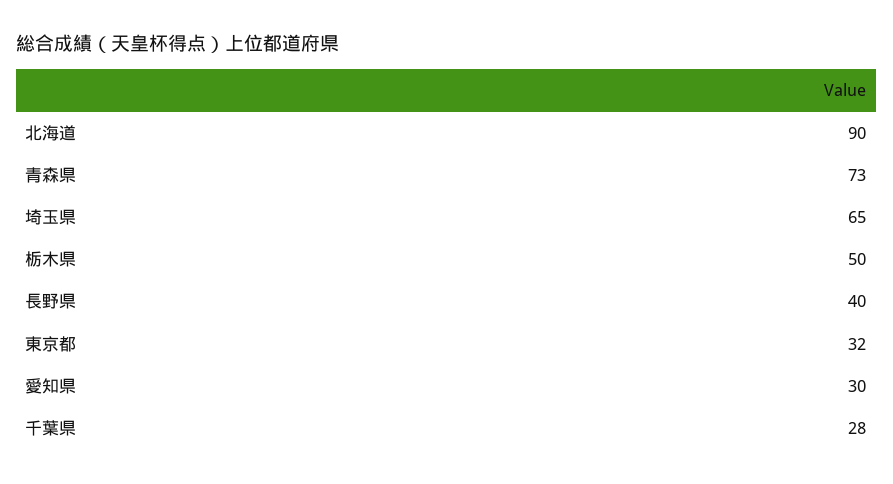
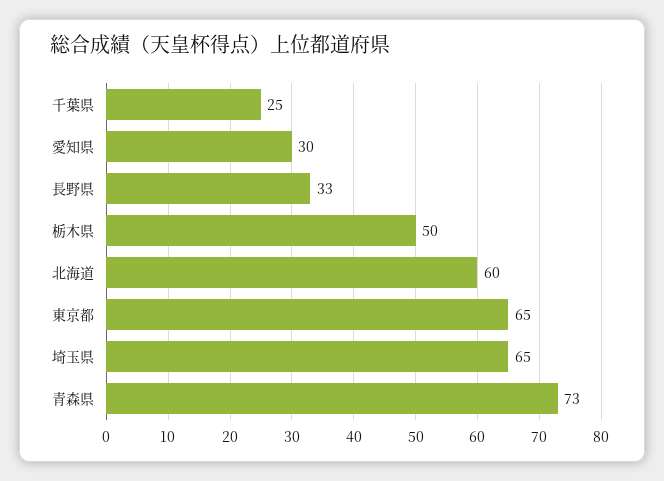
北海道: 90 -> 60
長野県: 40 -> 33
東京都: 32 -> 65
千葉県: 28 -> 25

